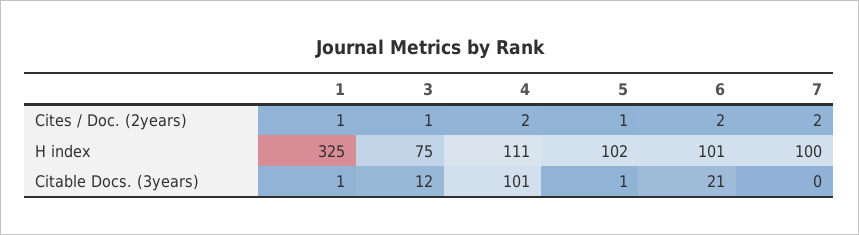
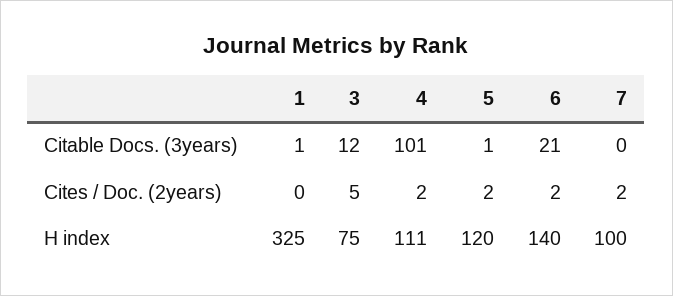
1, Cites / Doc. (2years): 1 -> 0
3, Cites / Doc. (2years): 1 -> 5
5, Cites / Doc. (2years): 1 -> 2
5, H index: 102 -> 120
6, H index: 101 -> 140

